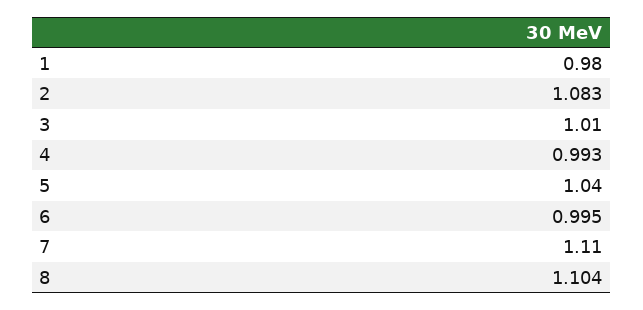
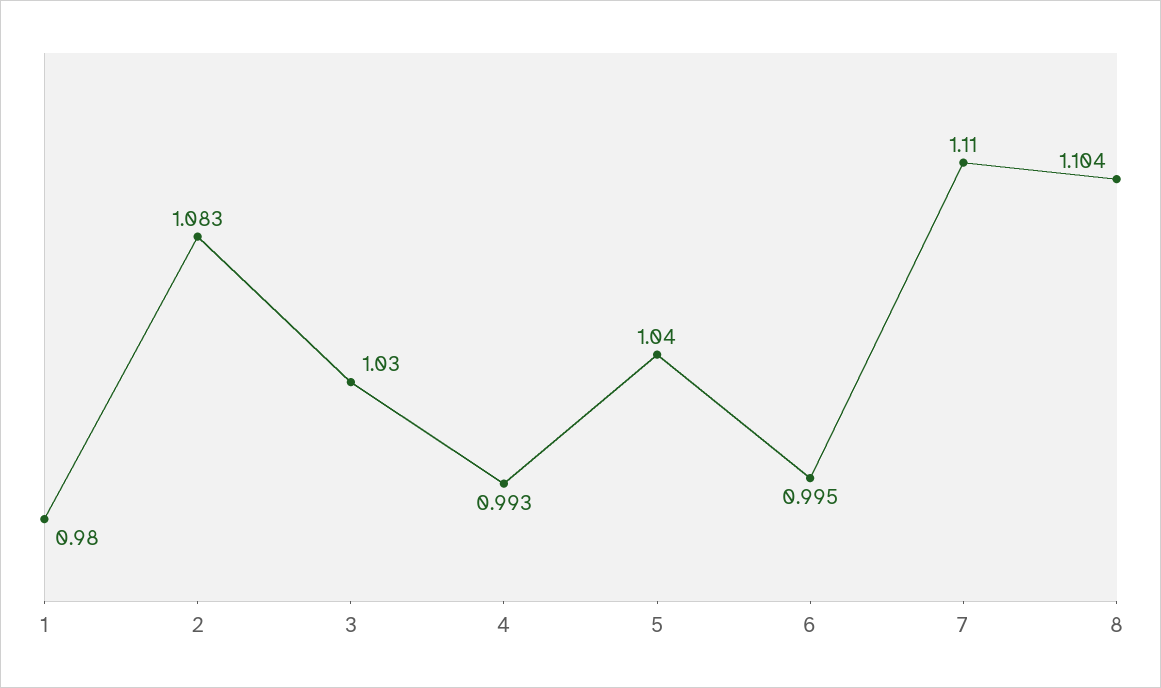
3: 1.01 -> 1.03

